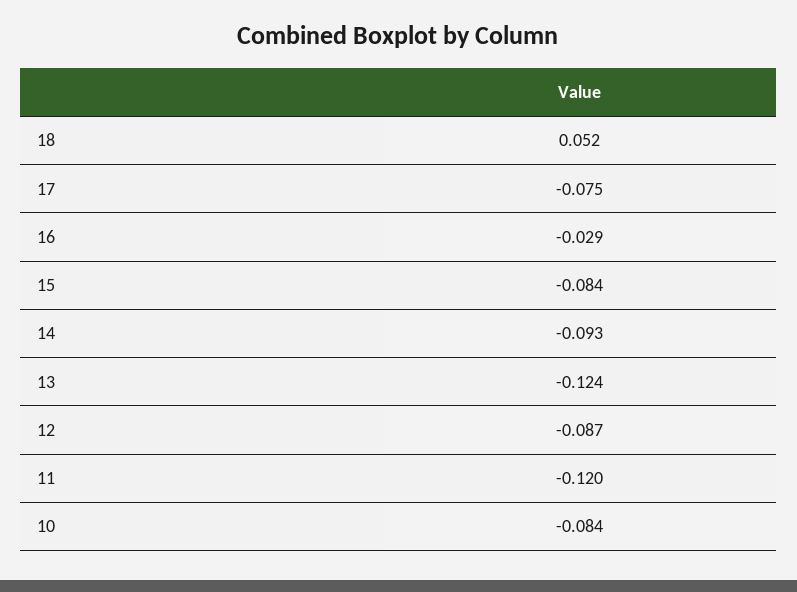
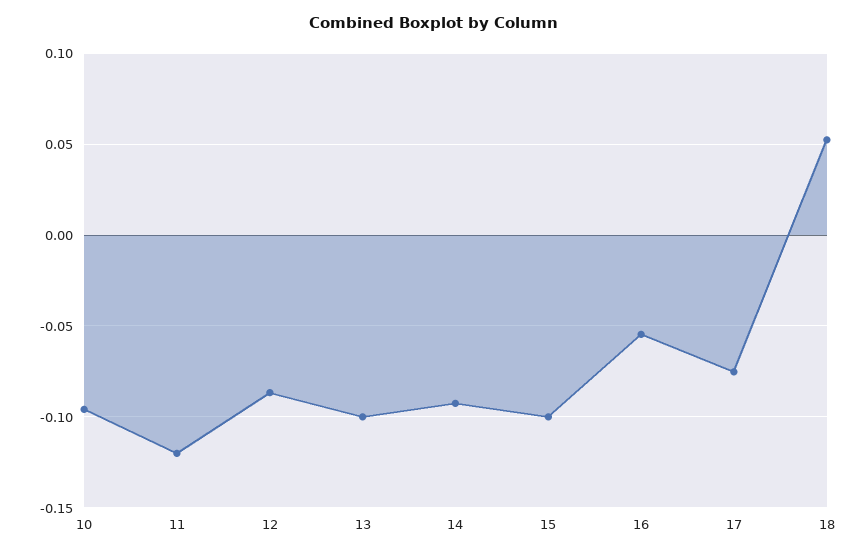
16: -0.029 -> -0.055
15: -0.084 -> -0.1
13: -0.124 -> -0.1
10: -0.084 -> -0.095

